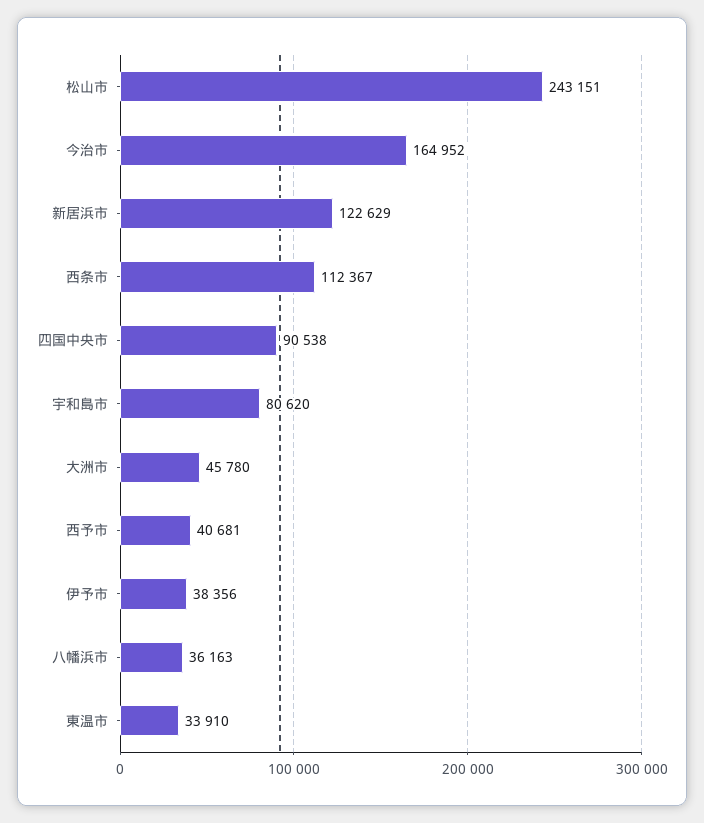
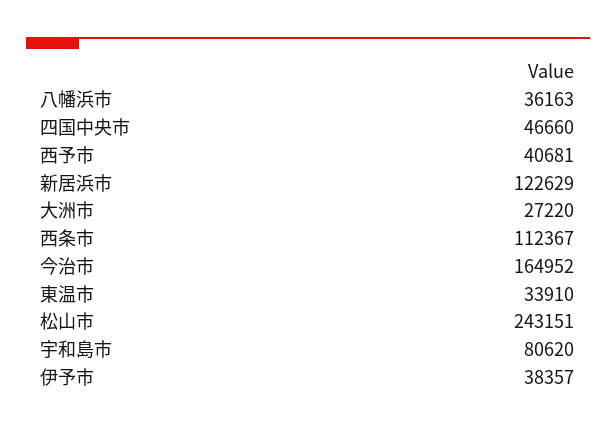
四国中央市: 90538 -> 46660
大洲市: 45780 -> 27220
伊予市: 38356 -> 38357

